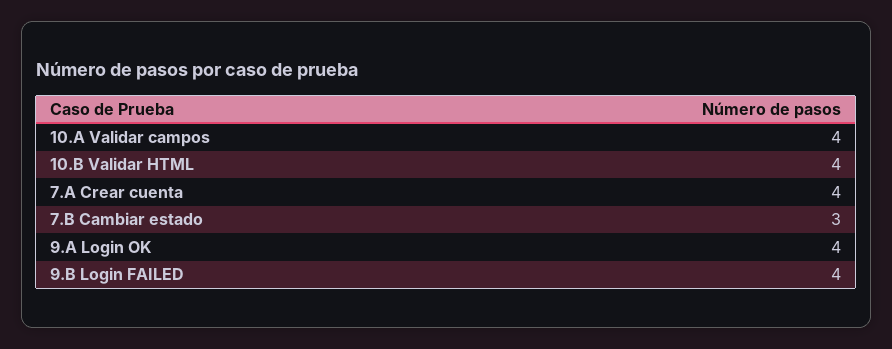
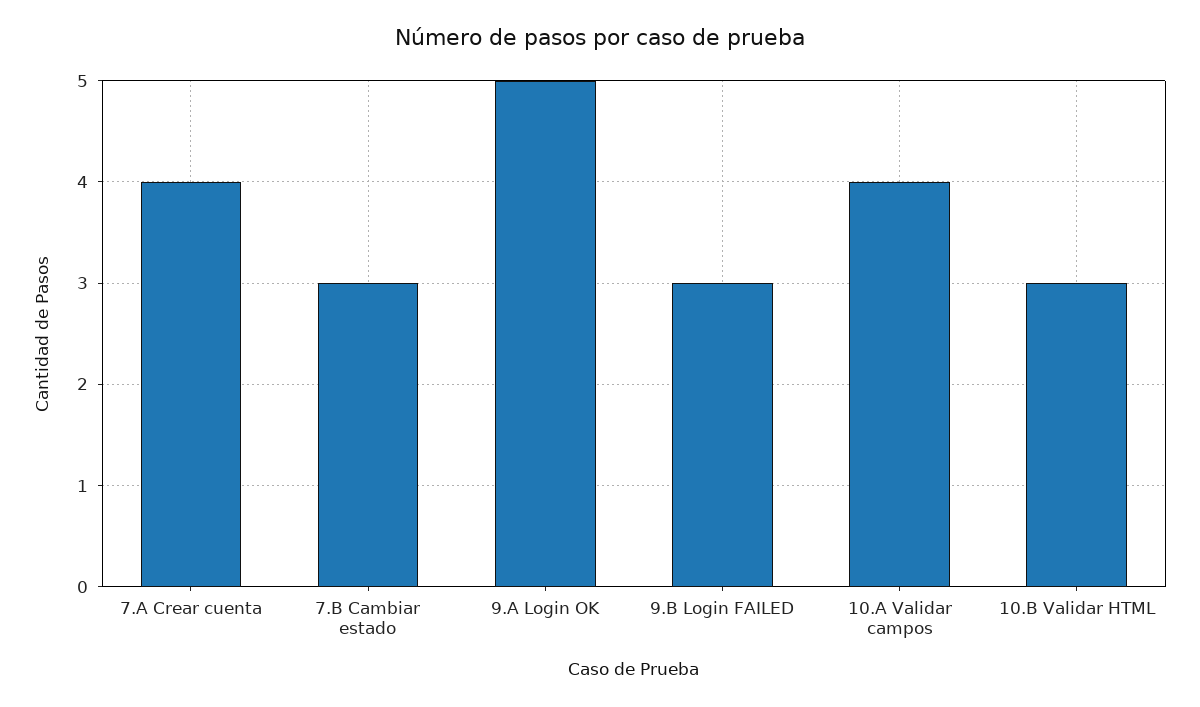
10.B Validar HTML: 4 -> 3
9.A Login OK: 4 -> 5
9.B Login FAILED: 4 -> 3

